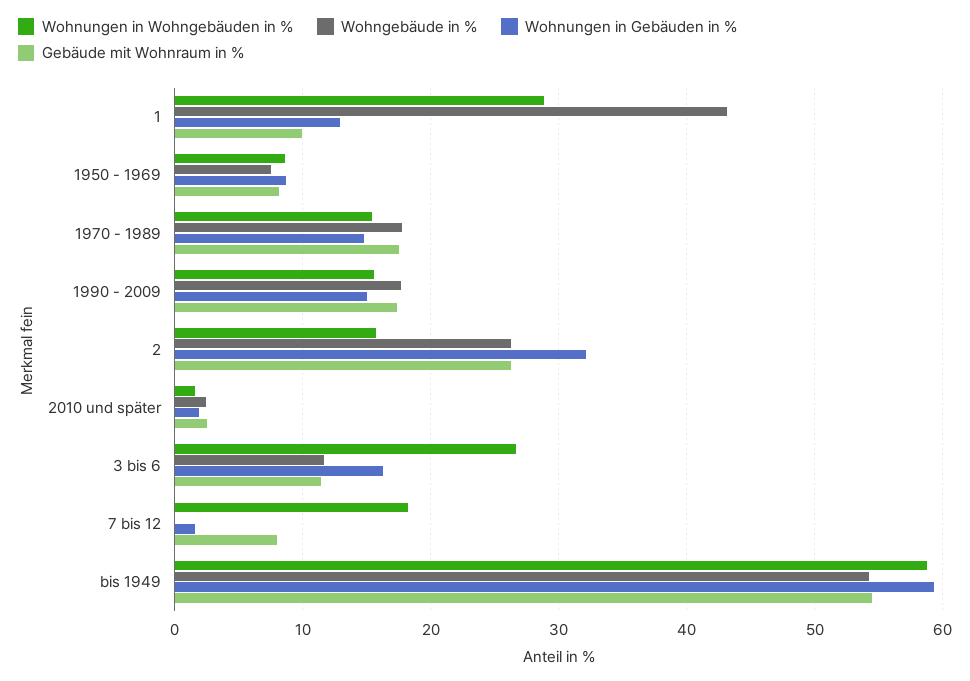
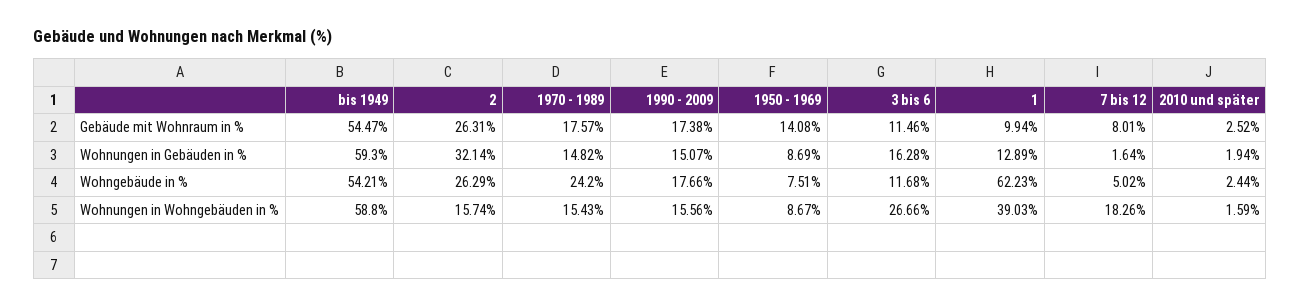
Wohnungen in Wohngebäuden in %, 1: 29 -> 39.03
Wohngebäude in %, 1: 43 -> 62.23
Gebäude mit Wohnraum in %, 1950 - 1969: 8 -> 14.08
Wohngebäude in %, 1970 - 1989: 18 -> 24.2
Wohngebäude in %, 7 bis 12: 0 -> 5.02

